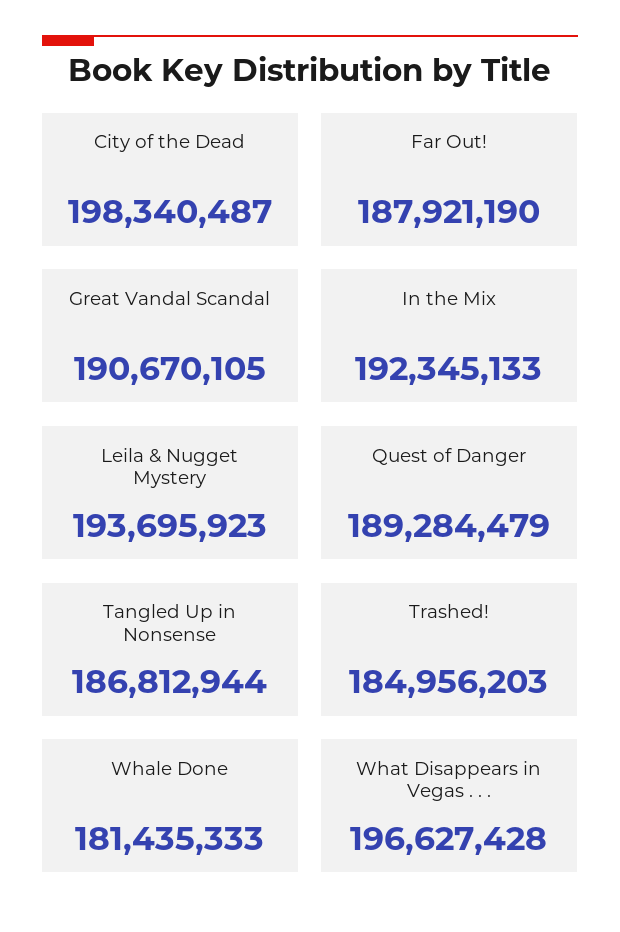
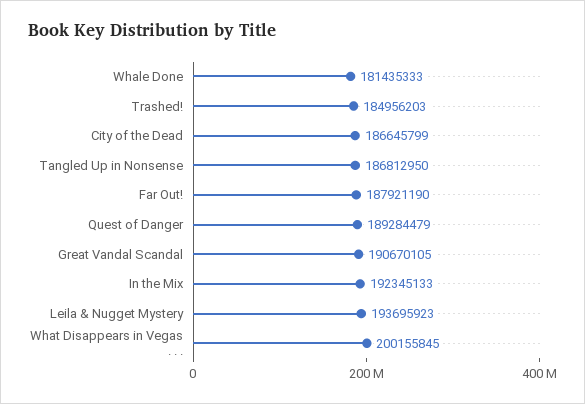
City of the Dead: 198340487 -> 186645799
Tangled Up in Nonsense: 186812944 -> 186812950
What Disappears in Vegas . . .: 196627428 -> 200155845

